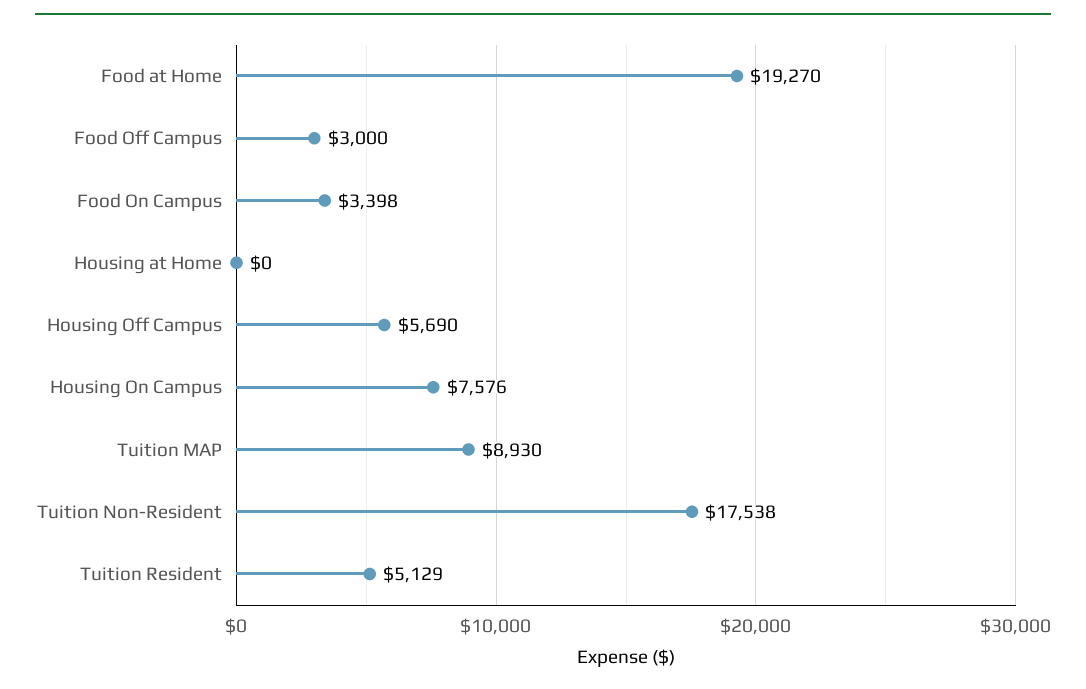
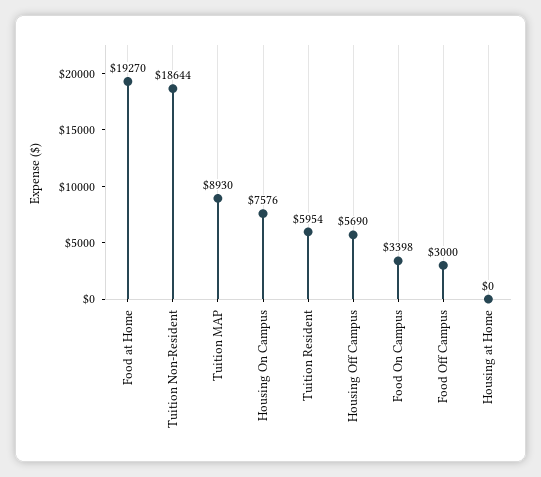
Tuition Non-Resident: 17538 -> 18644
Tuition Resident: 5129 -> 5954

